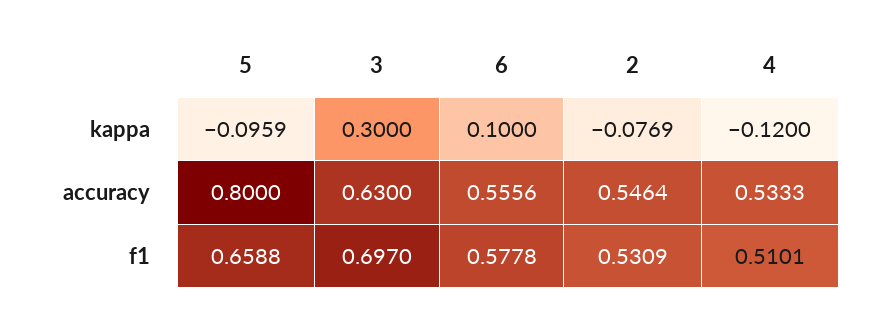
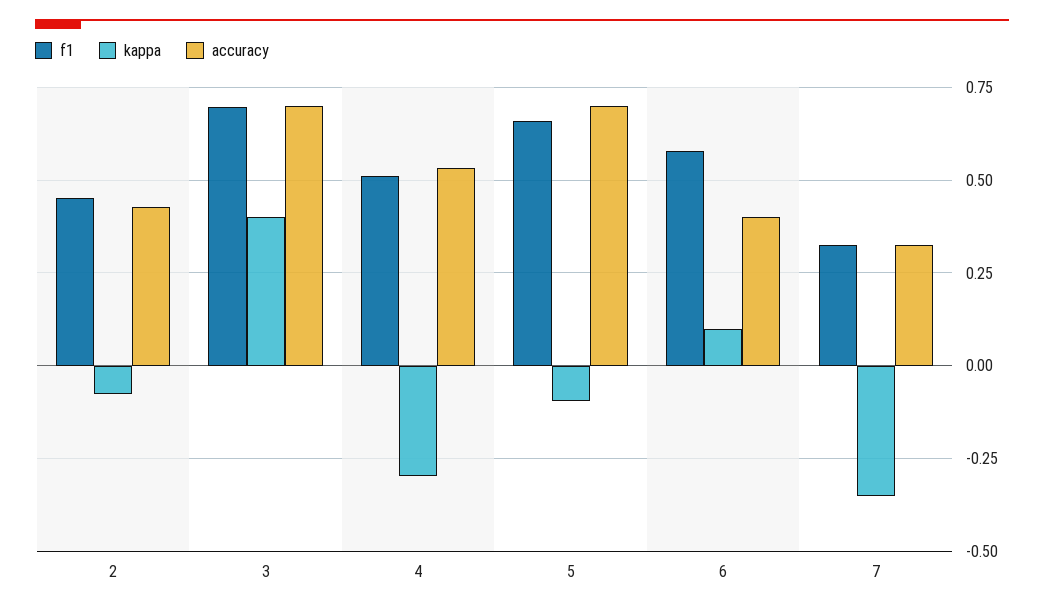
kappa, 3: 0.3 -> 0.4
kappa, 4: -0.12 -> -0.3
accuracy, 5: 0.8 -> 0.7
accuracy, 3: 0.63 -> 0.7
accuracy, 6: 0.5556 -> 0.4
accuracy, 2: 0.5464 -> 0.425
f1, 2: 0.5309 -> 0.45
f1, 7: none -> 0.325
kappa, 7: none -> -0.35
accuracy, 7: none -> 0.325

